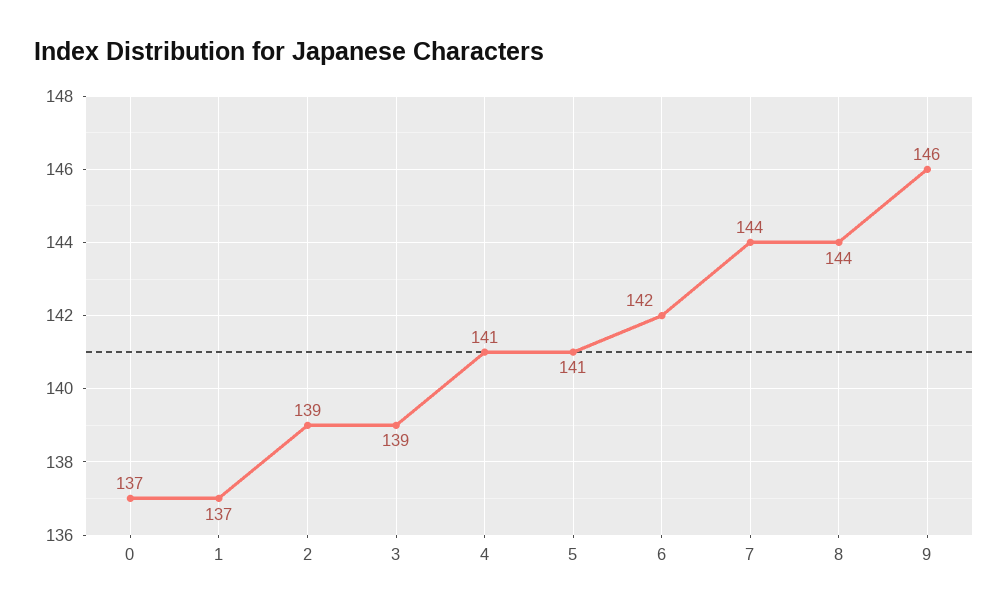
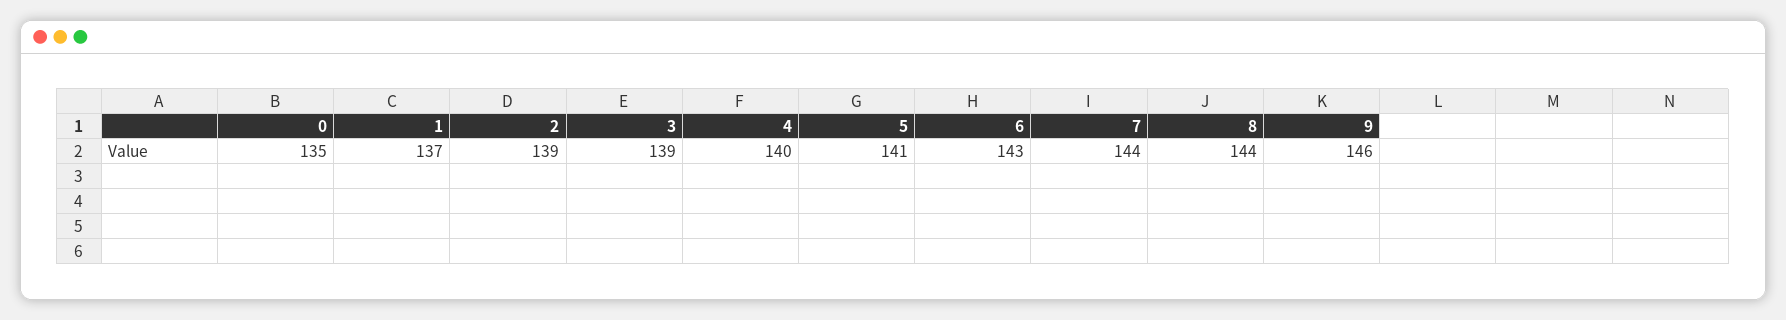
0: 137 -> 135
4: 141 -> 140
6: 142 -> 143

